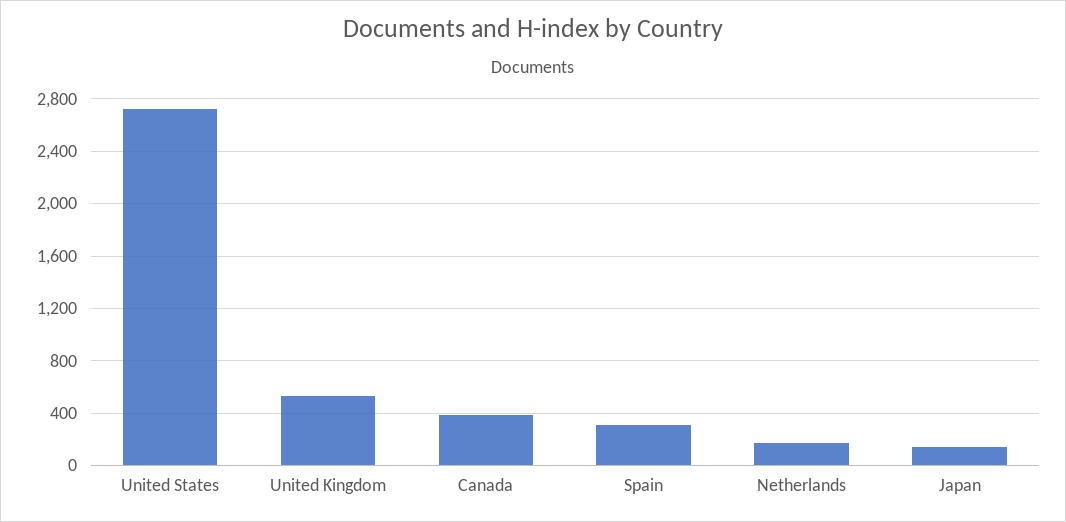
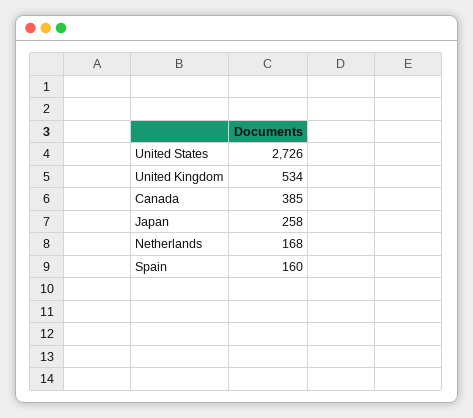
Spain: 300 -> 160
Japan: 150 -> 258

